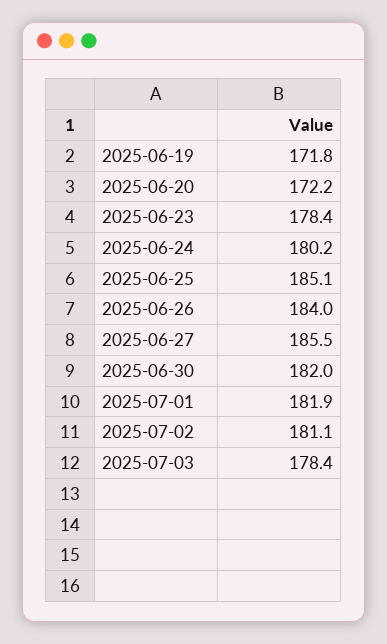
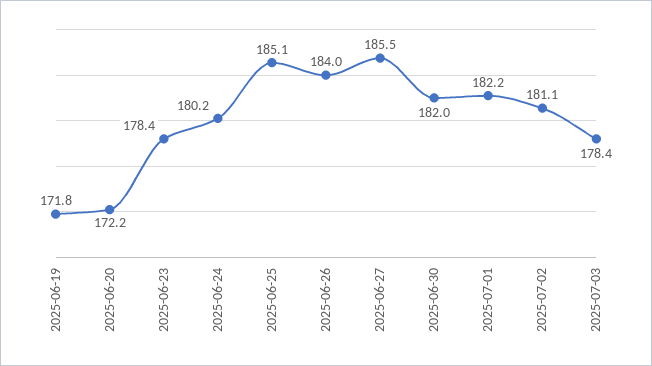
2025-07-01: 181.9 -> 182.2

